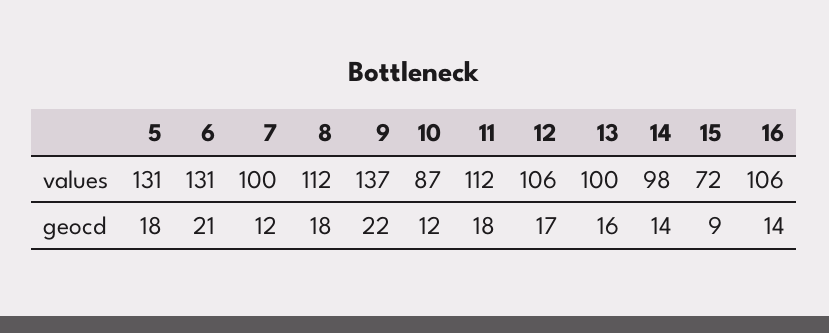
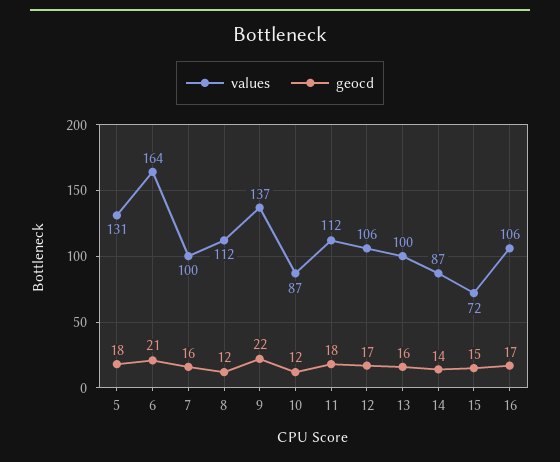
values, 6: 131 -> 164
values, 14: 98 -> 87
geocd, 7: 12 -> 16
geocd, 8: 18 -> 12
geocd, 15: 9 -> 15
geocd, 16: 14 -> 17

